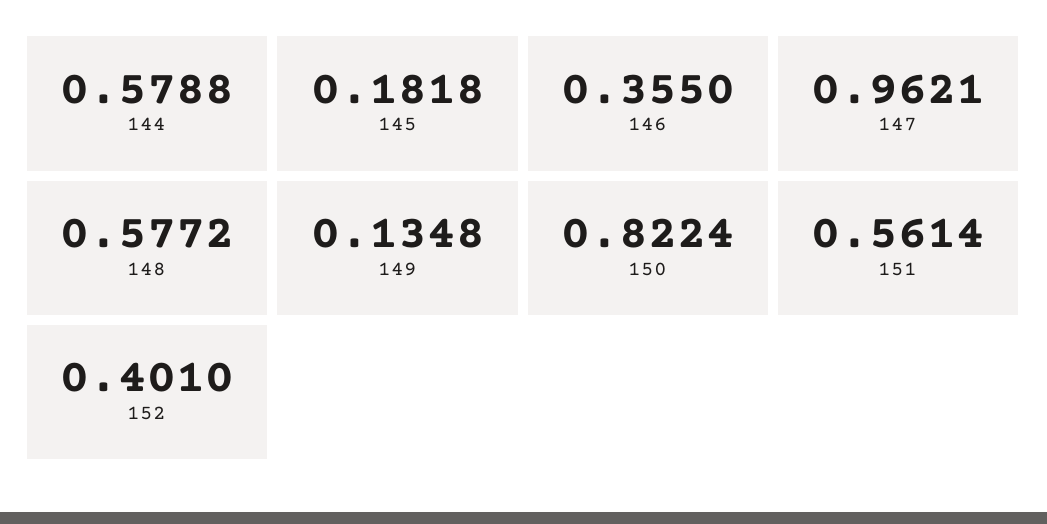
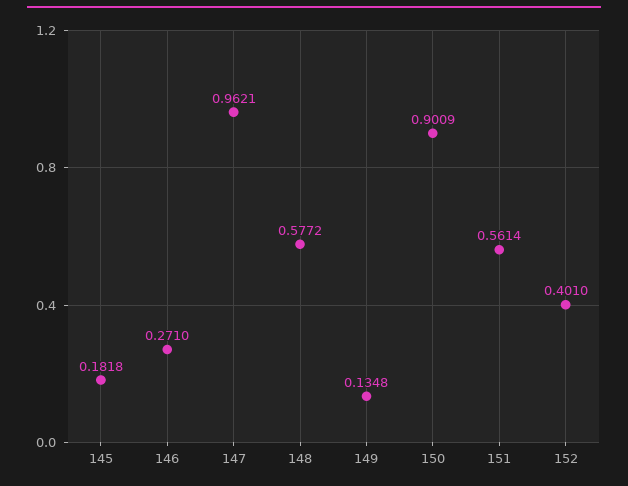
144: 0.5788 -> none
146: 0.355 -> 0.271
150: 0.8224 -> 0.9009

